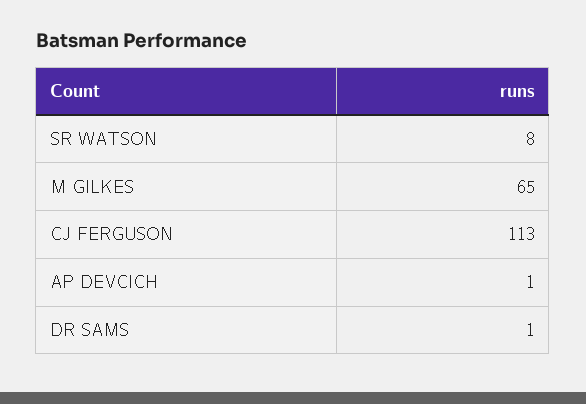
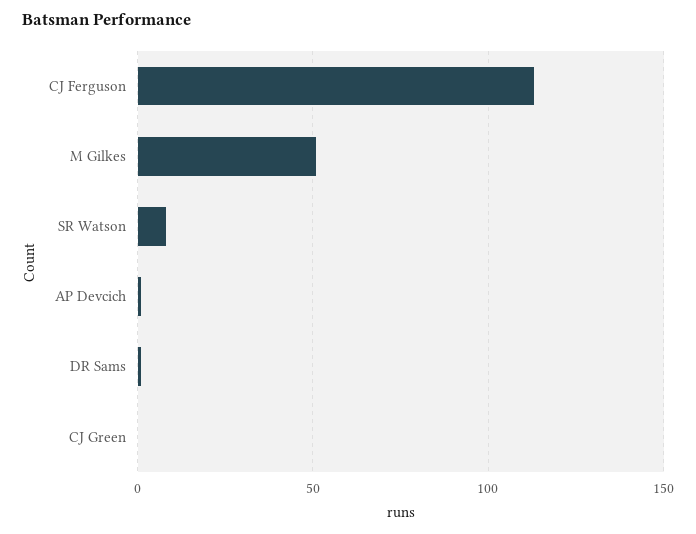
M GILKES: 65 -> 50
CJ Green: none -> 0

